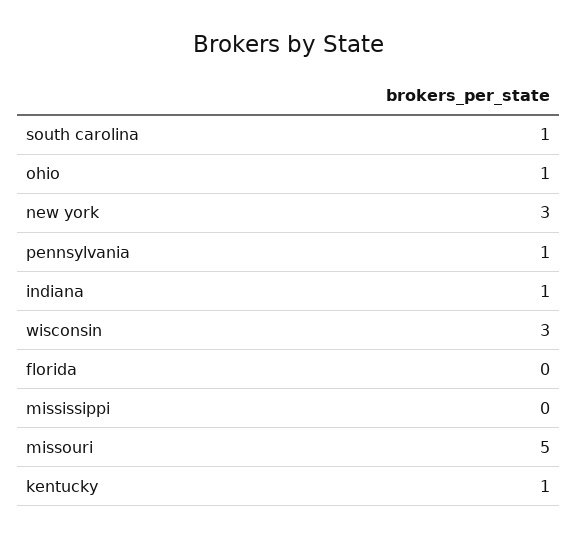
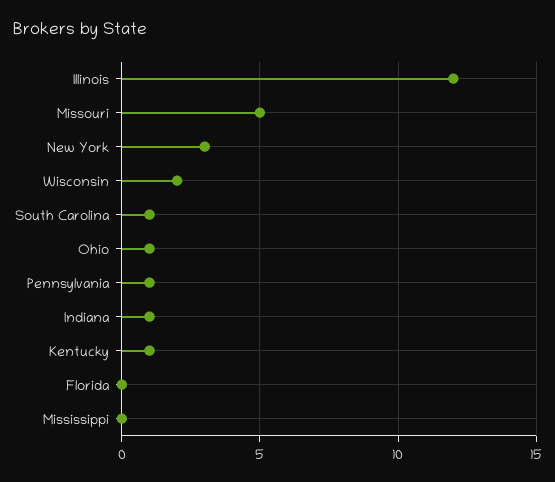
wisconsin: 3 -> 2
Illinois: none -> 12

